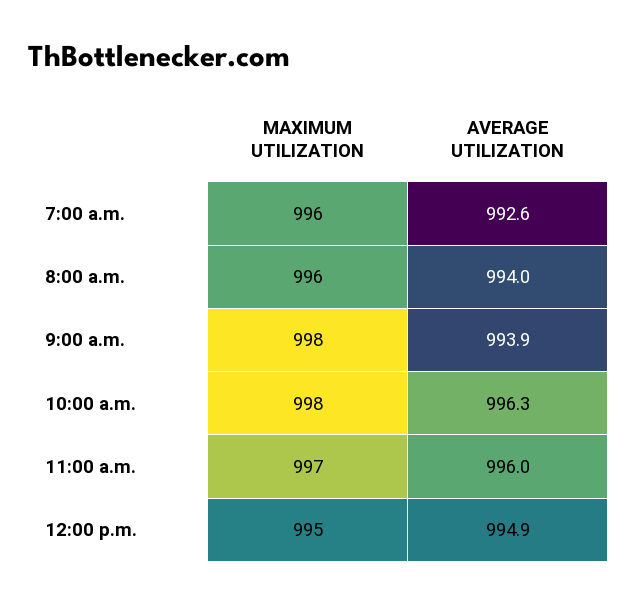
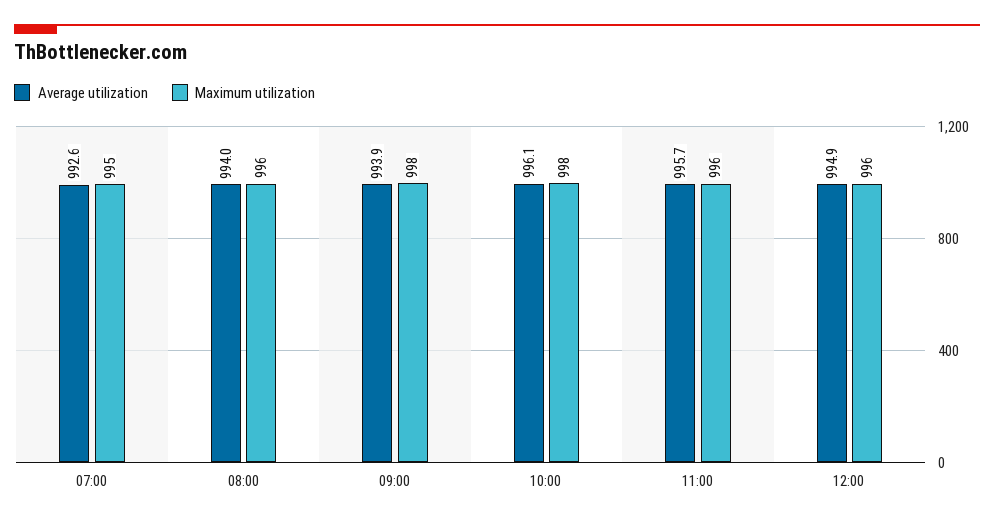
MAXIMUM UTILIZATION, 7:00 a.m.: 996 -> 995
AVERAGE UTILIZATION, 10:00 a.m.: 996.3 -> 996.1
MAXIMUM UTILIZATION, 11:00 a.m.: 997 -> 996
AVERAGE UTILIZATION, 11:00 a.m.: 996 -> 995.7
MAXIMUM UTILIZATION, 12:00 p.m.: 995 -> 996

